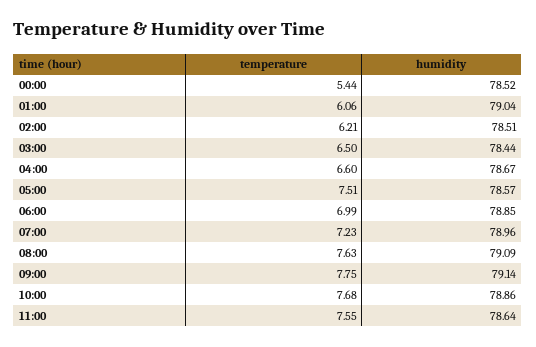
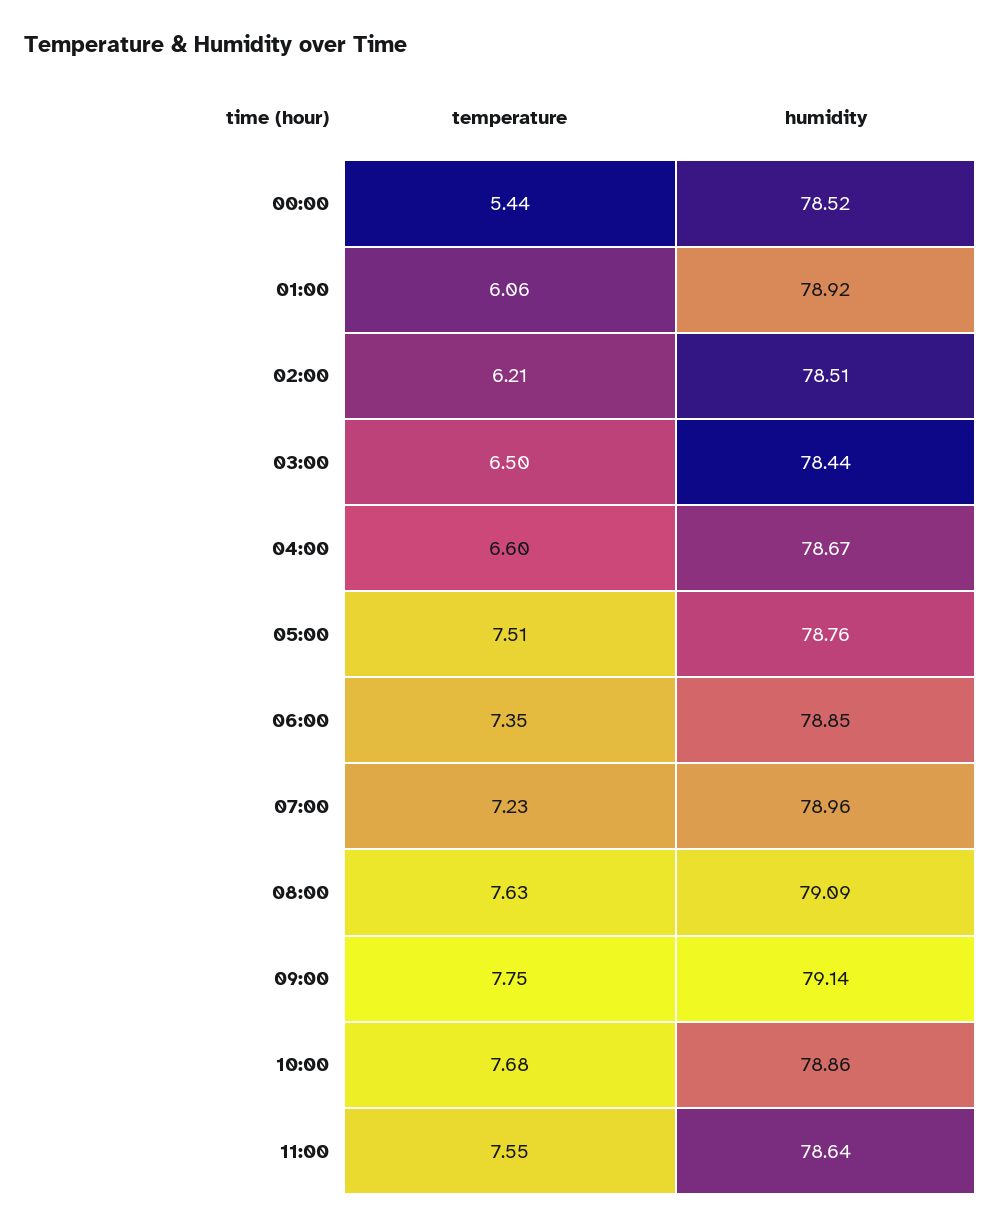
humidity, 01:00: 79.04 -> 78.92
humidity, 05:00: 78.57 -> 78.76
temperature, 06:00: 6.99 -> 7.35

